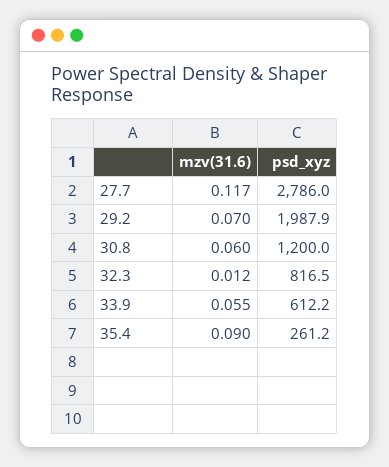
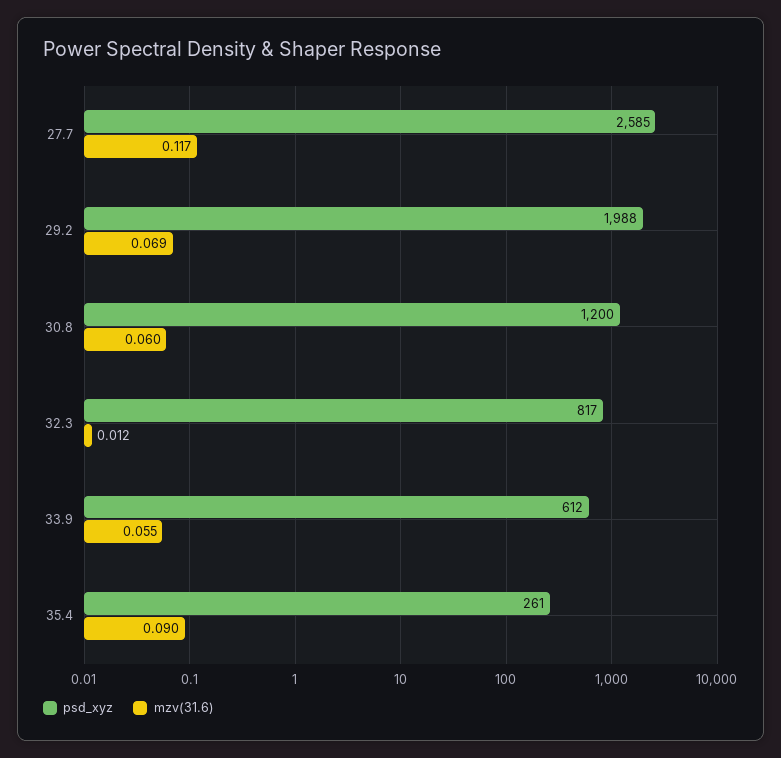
psd_xyz, 27.7: 2786 -> 2585
mzv(31.6), 29.2: 0.07 -> 0.069

